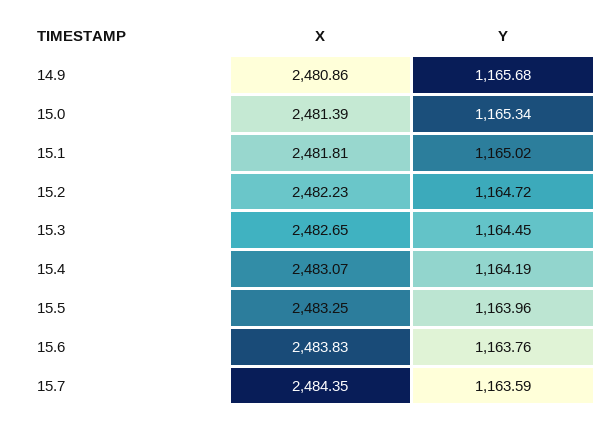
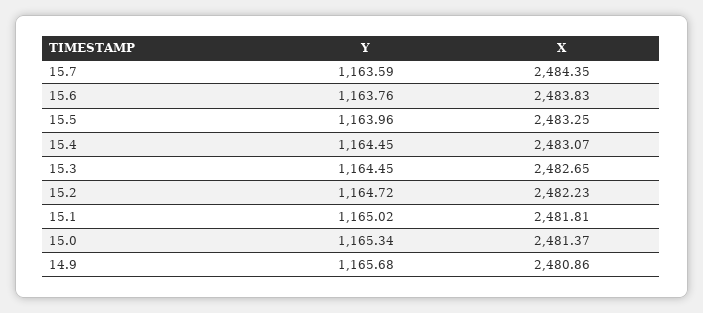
X, 15.0: 2481.39 -> 2481.37
Y, 15.4: 1164.19 -> 1164.45

